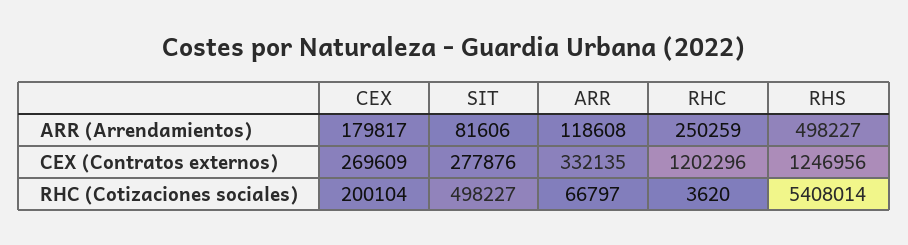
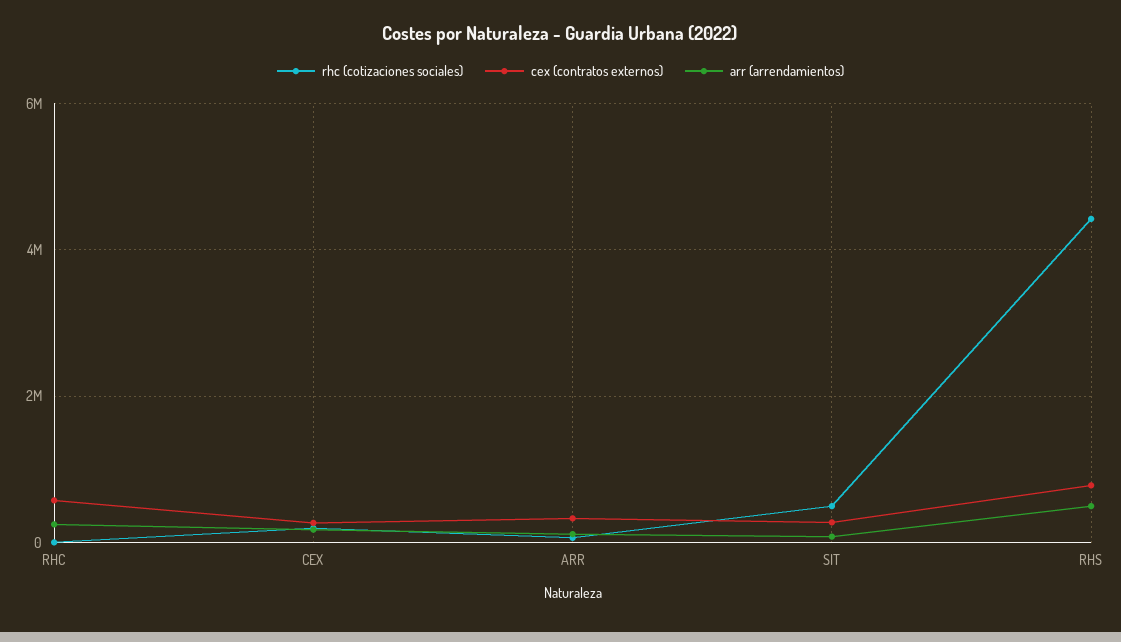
CEX (Contratos externos), RHC: 1202296 -> 600000
CEX (Contratos externos), RHS: 1246956 -> 800000
RHC (Cotizaciones sociales), RHS: 5408014 -> 4400000

